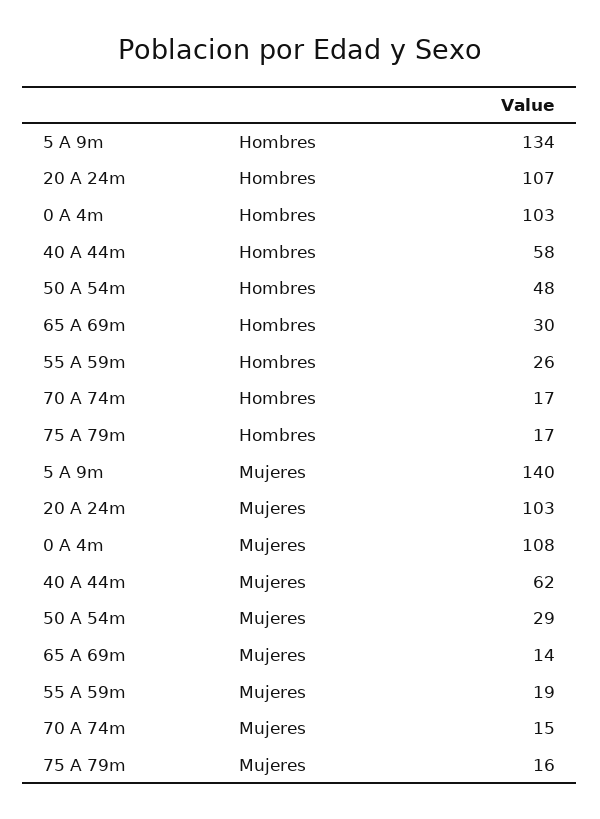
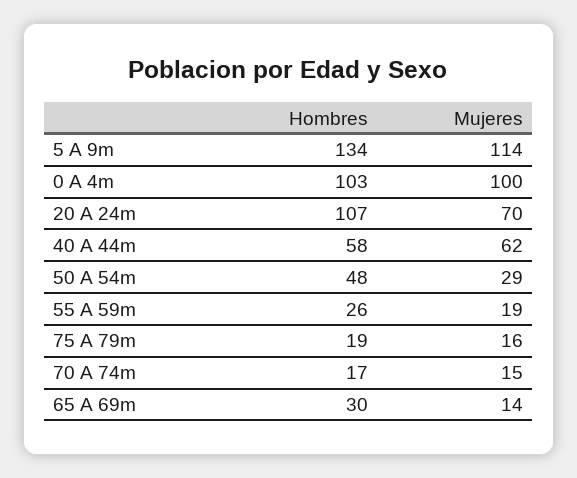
75 A 79m, Hombres: 17 -> 19
5 A 9m, Mujeres: 140 -> 114
20 A 24m, Mujeres: 103 -> 70
0 A 4m, Mujeres: 108 -> 100

